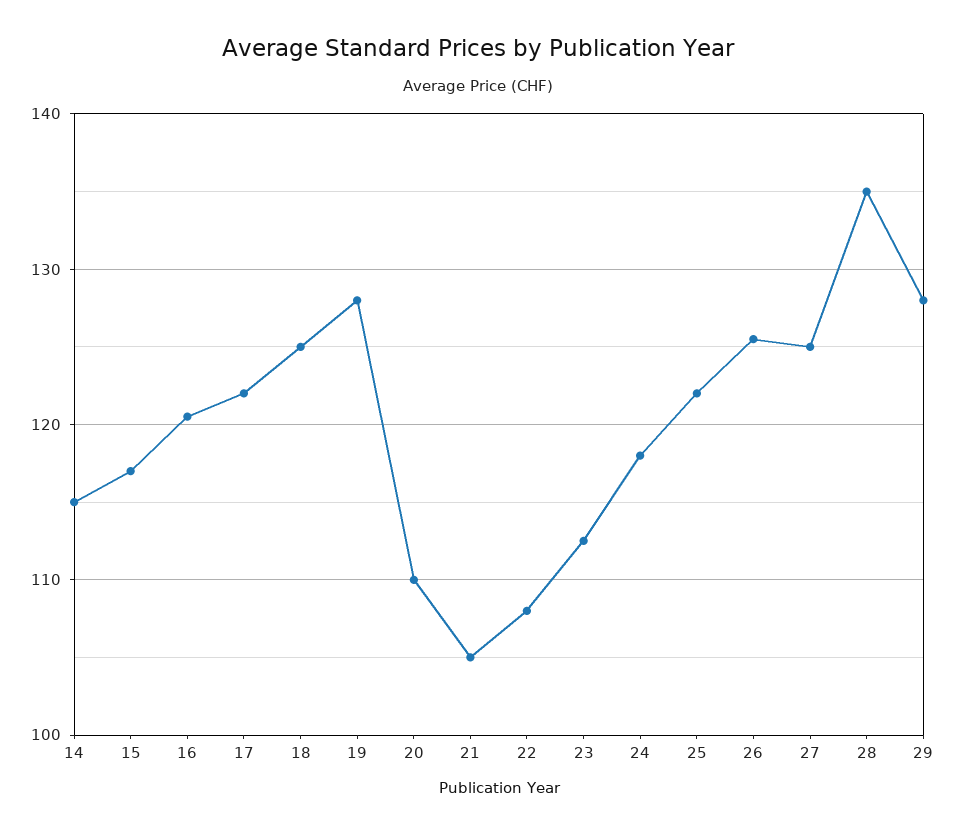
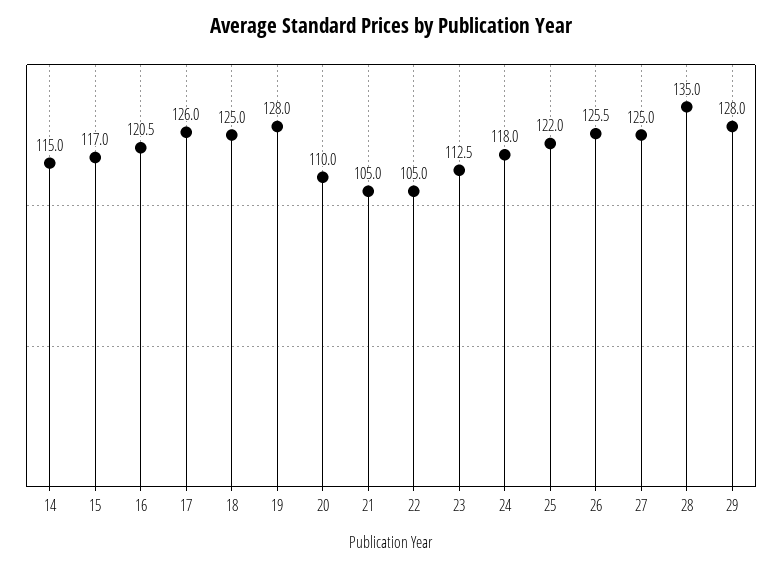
17: 122 -> 126
22: 108 -> 105

